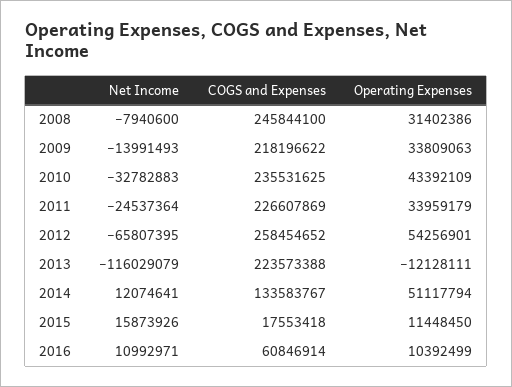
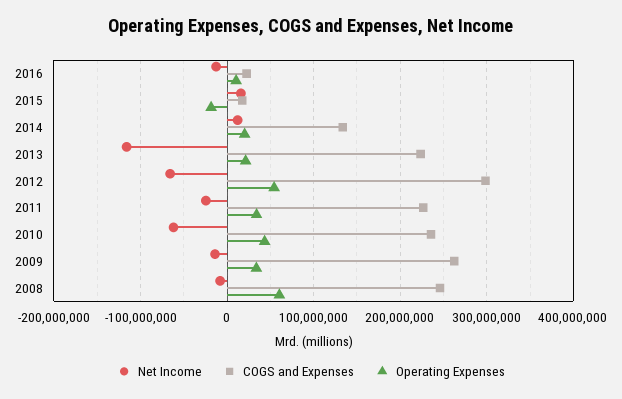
Operating Expenses, 2008: 31402386 -> 60000000
COGS and Expenses, 2009: 218196622 -> 260000000
Net Income, 2010: -32782883 -> -60000000
COGS and Expenses, 2012: 258454652 -> 300000000
Operating Expenses, 2013: -12128111 -> 20000000
Operating Expenses, 2014: 51117794 -> 20000000
Operating Expenses, 2015: 11448450 -> -20000000
Net Income, 2016: 10992971 -> -10000000
COGS and Expenses, 2016: 60846914 -> 20000000

